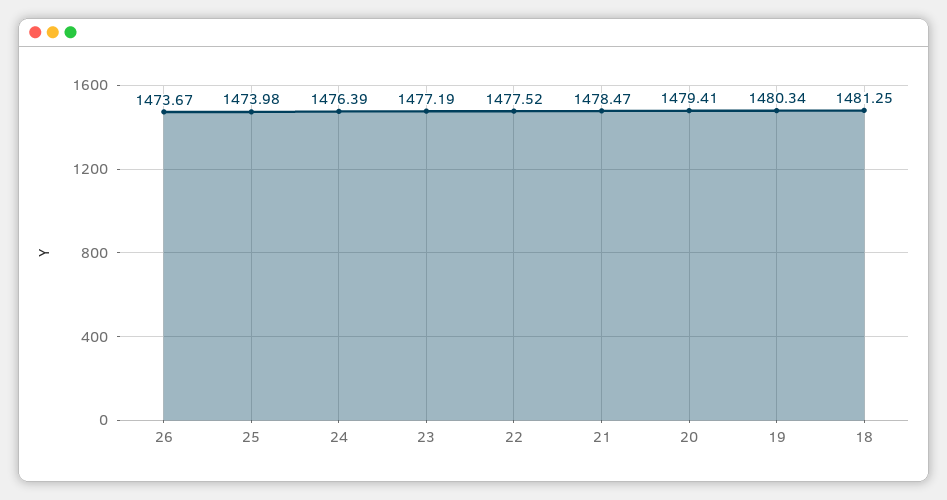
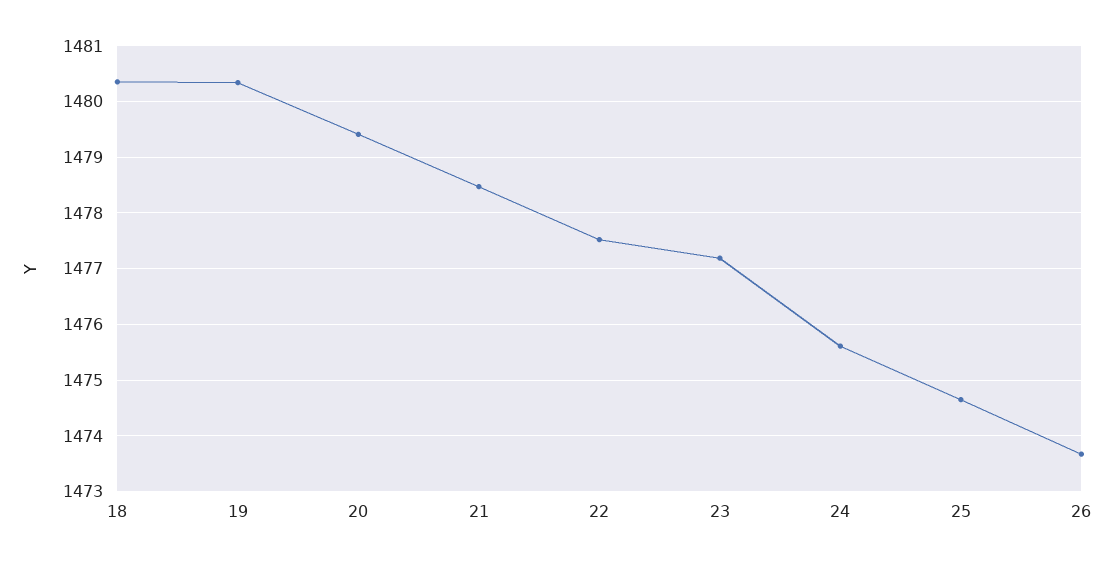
25: 1473.98 -> 1474.6
24: 1476.39 -> 1475.6
18: 1481.25 -> 1480.4

